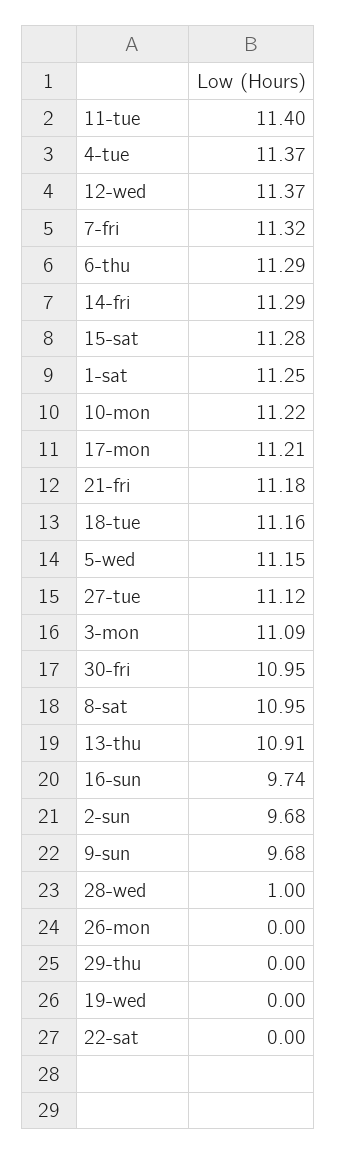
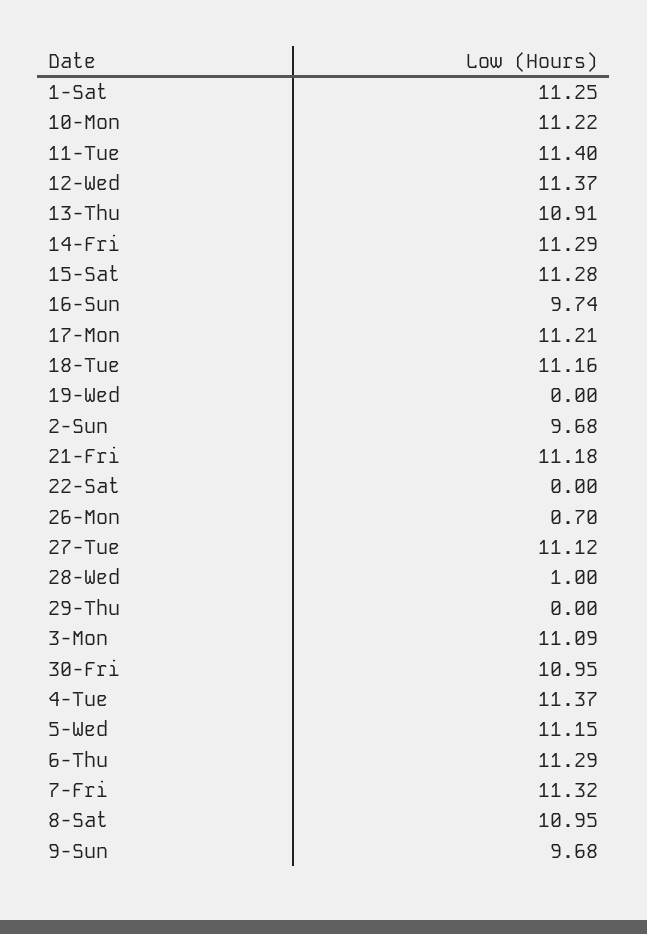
26-mon: 0 -> 0.7

